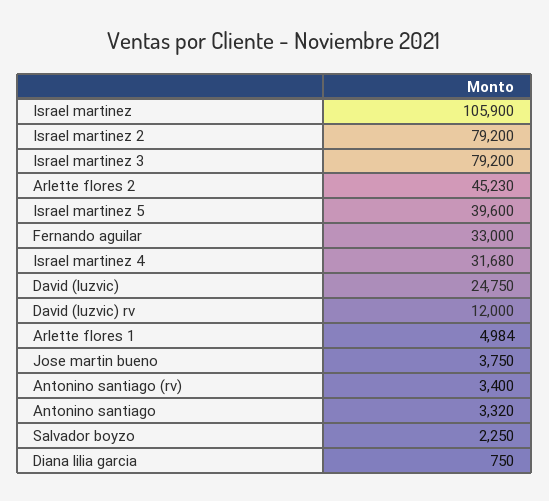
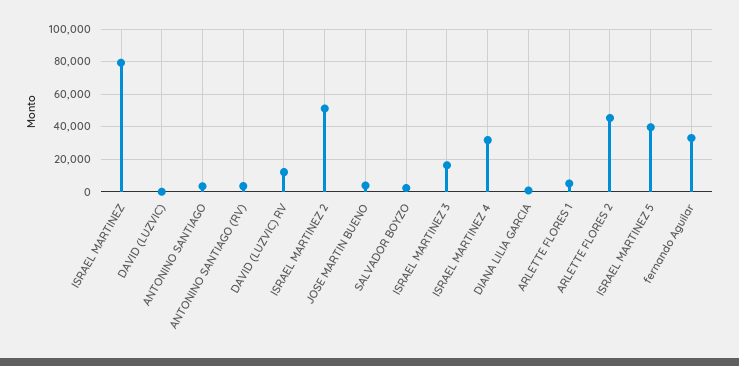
Israel martinez: 105900 -> 80000
Israel martinez 2: 79200 -> 50000
Israel martinez 3: 79200 -> 15000
David (luzvic): 24750 -> 0

